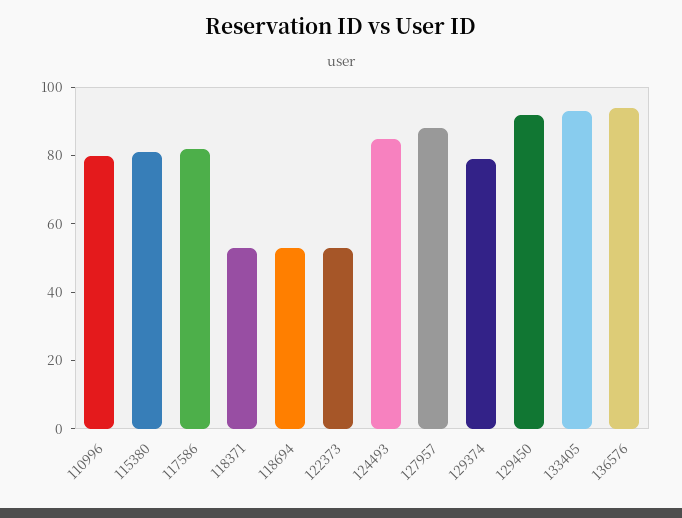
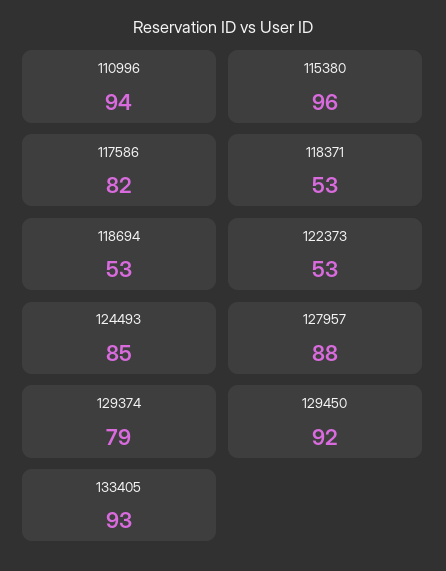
110996: 80 -> 94
115380: 80 -> 96
136576: 95 -> none

